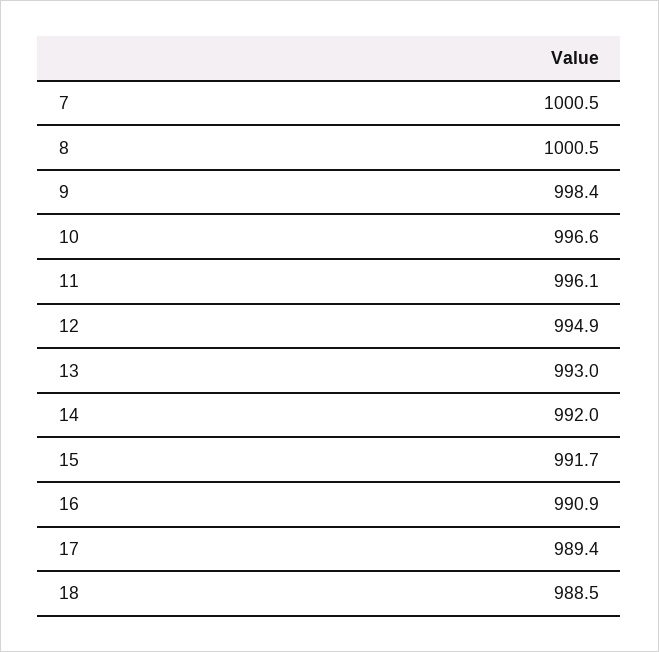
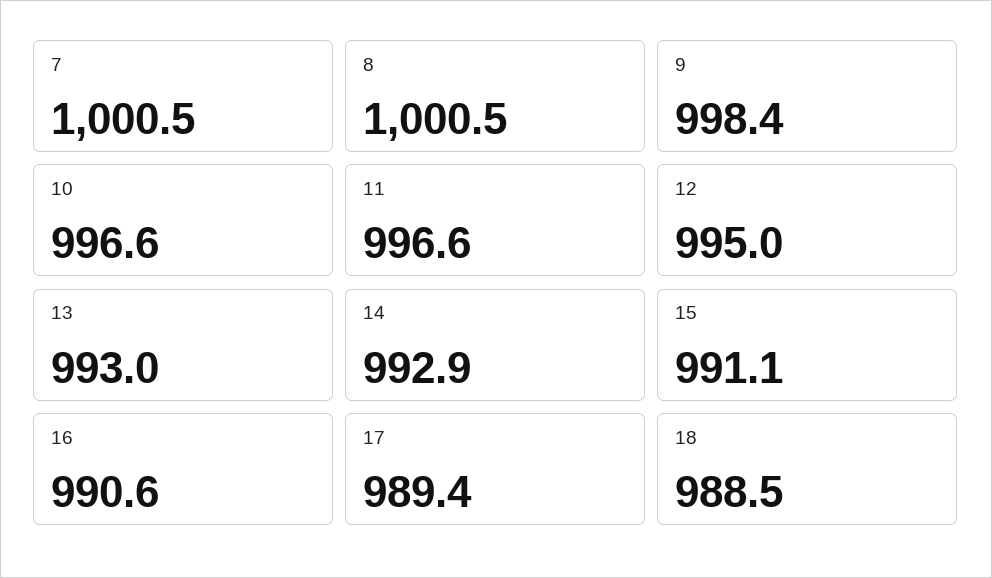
11: 996.1 -> 996.6
12: 994.9 -> 995
14: 992 -> 992.9
15: 991.7 -> 991.1
16: 990.9 -> 990.6

